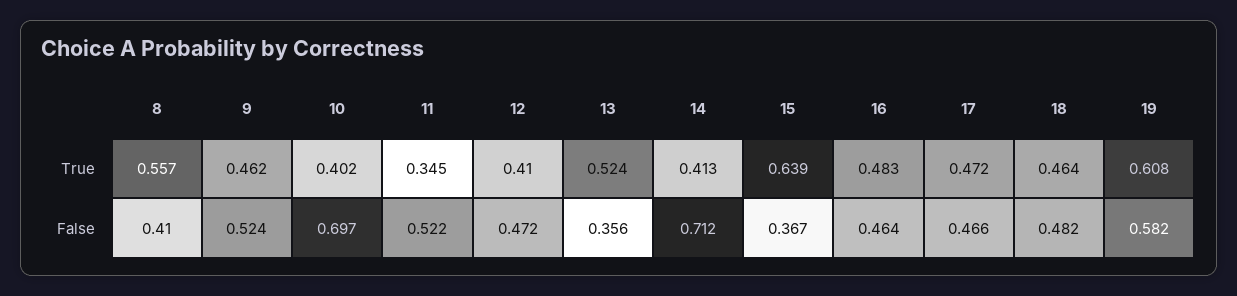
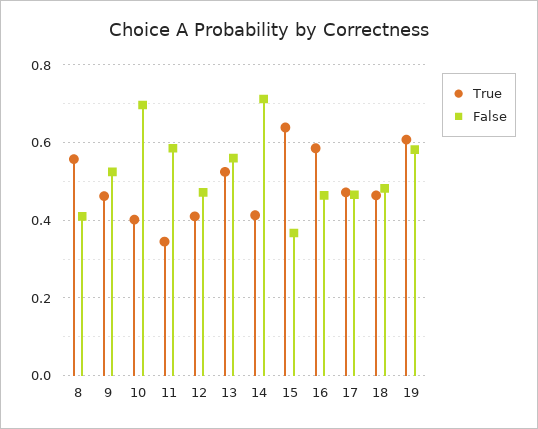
True, 16: 0.483 -> 0.58
False, 11: 0.522 -> 0.58
False, 13: 0.356 -> 0.56

